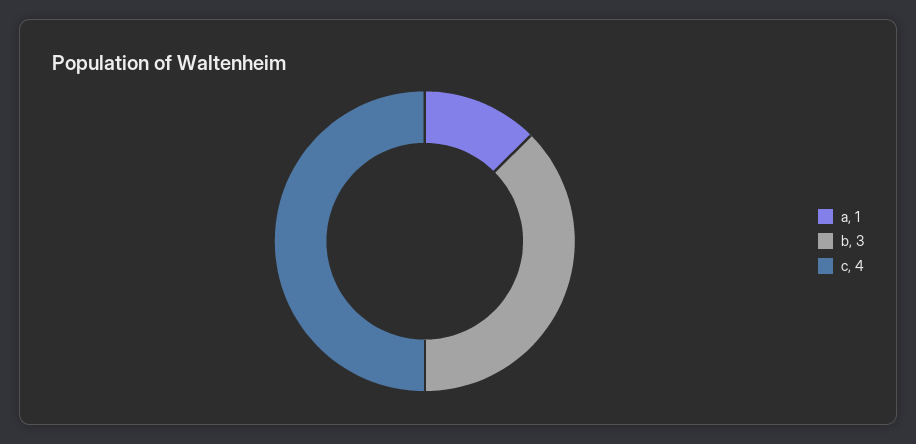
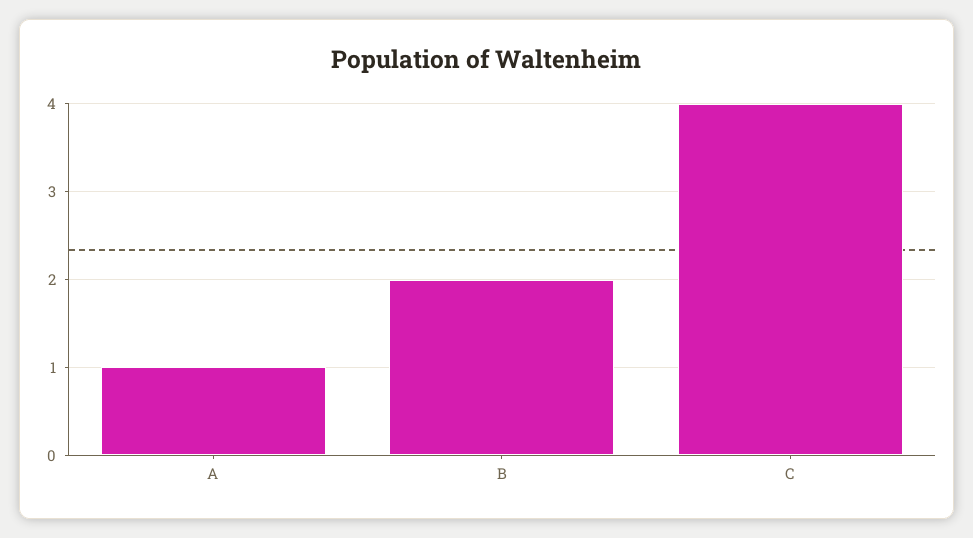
b: 3 -> 2

